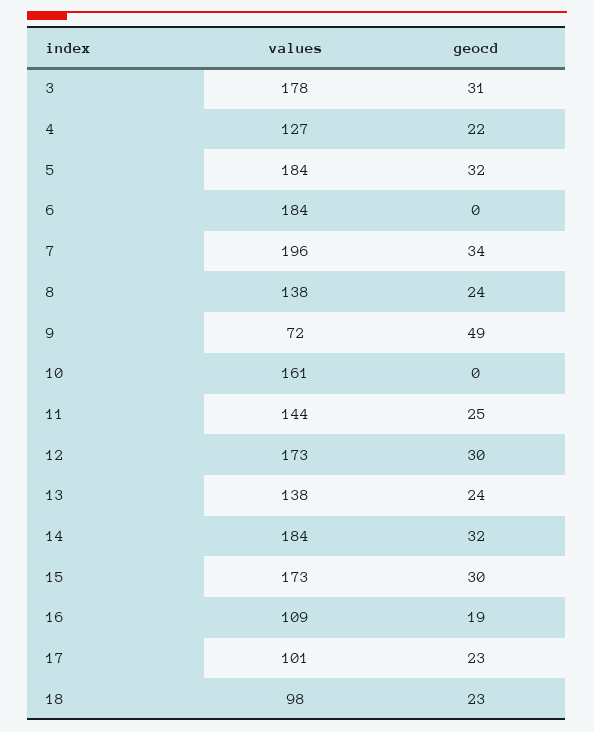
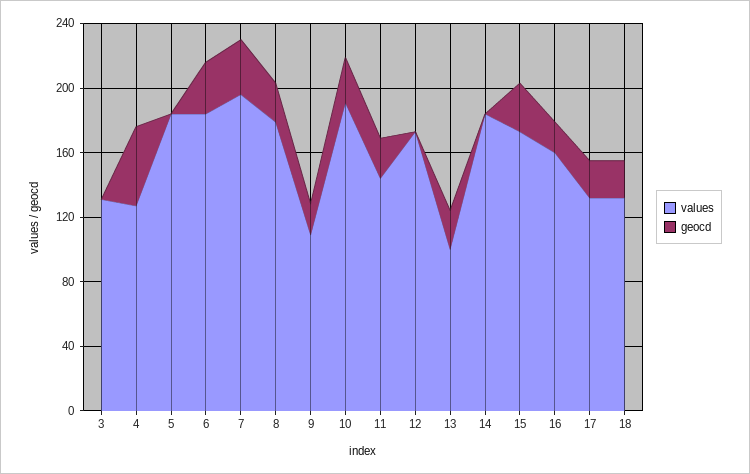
values, 3: 178 -> 130
geocd, 3: 31 -> 0
geocd, 4: 22 -> 50
geocd, 5: 32 -> 0
geocd, 6: 0 -> 30
values, 8: 138 -> 180
values, 9: 72 -> 110
geocd, 9: 49 -> 20
values, 10: 161 -> 190
geocd, 10: 0 -> 30
geocd, 12: 30 -> 0
values, 13: 138 -> 100
geocd, 14: 32 -> 0
values, 16: 109 -> 160
values, 17: 101 -> 130
values, 18: 98 -> 130

